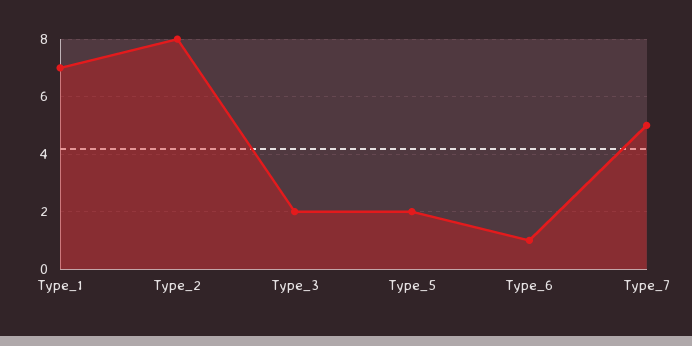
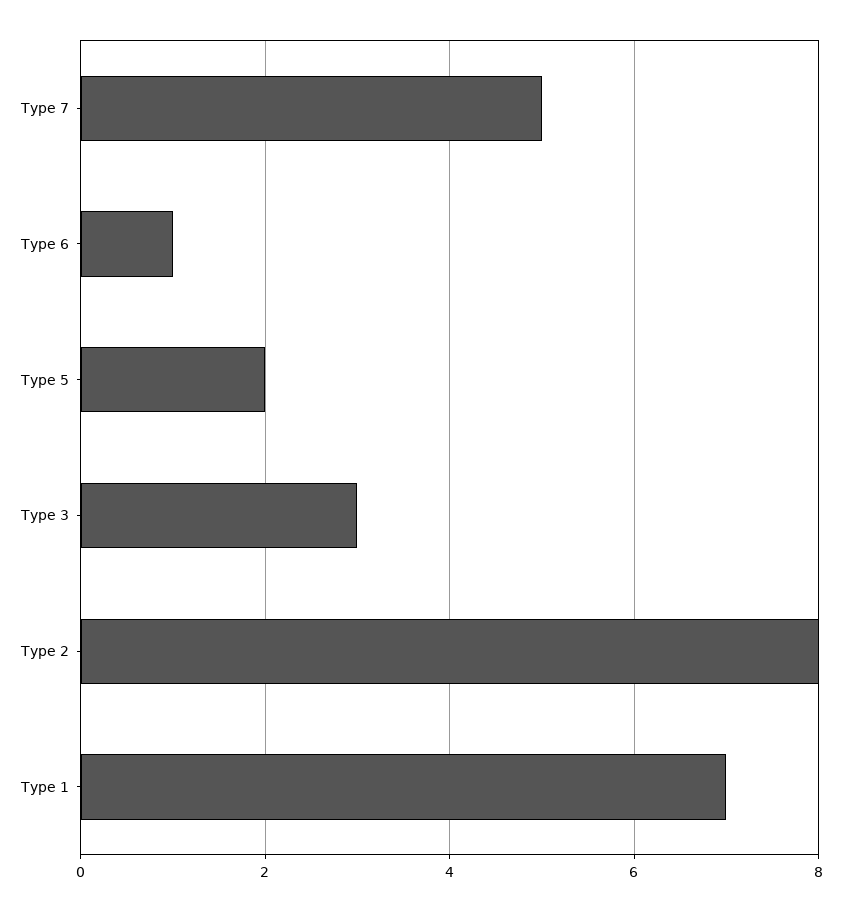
Type_3: 2 -> 3

